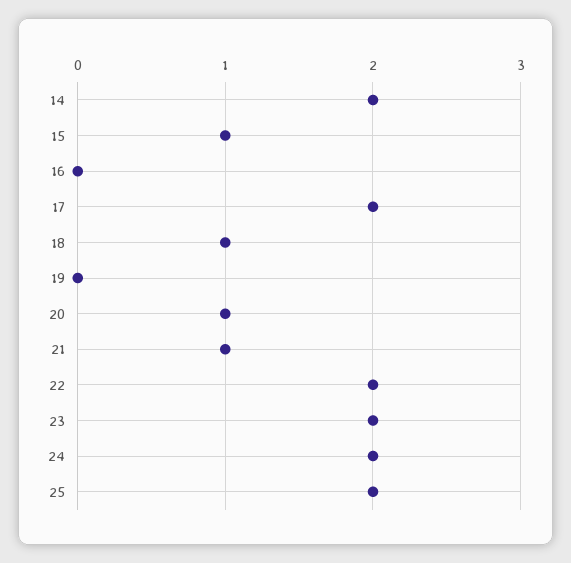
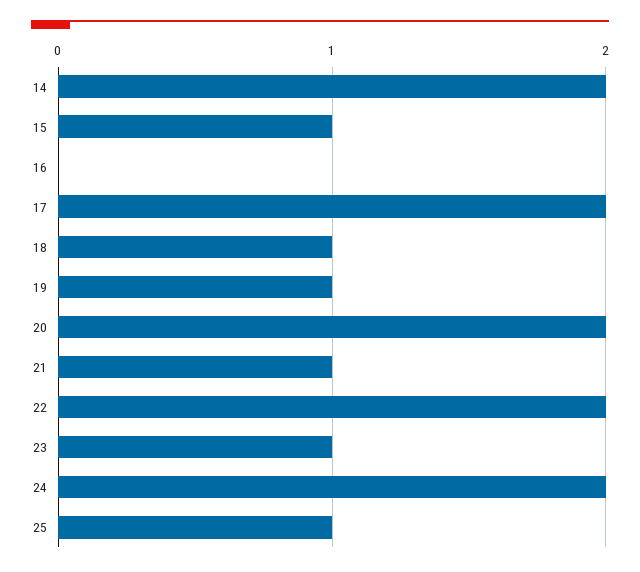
19: 0 -> 1
20: 1 -> 2
23: 2 -> 1
25: 2 -> 1

